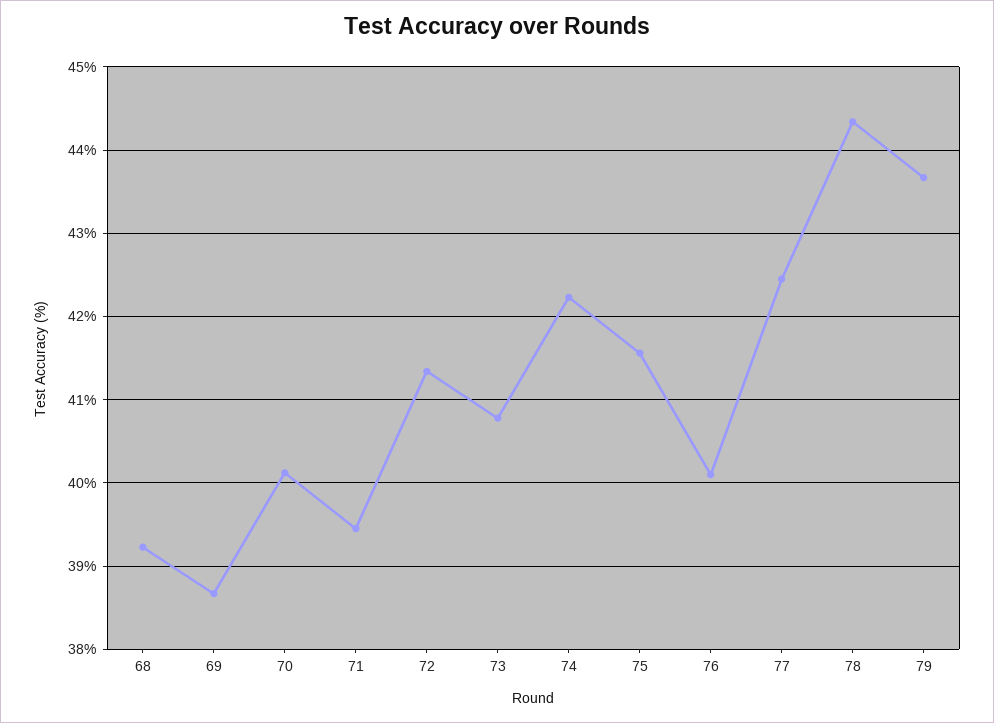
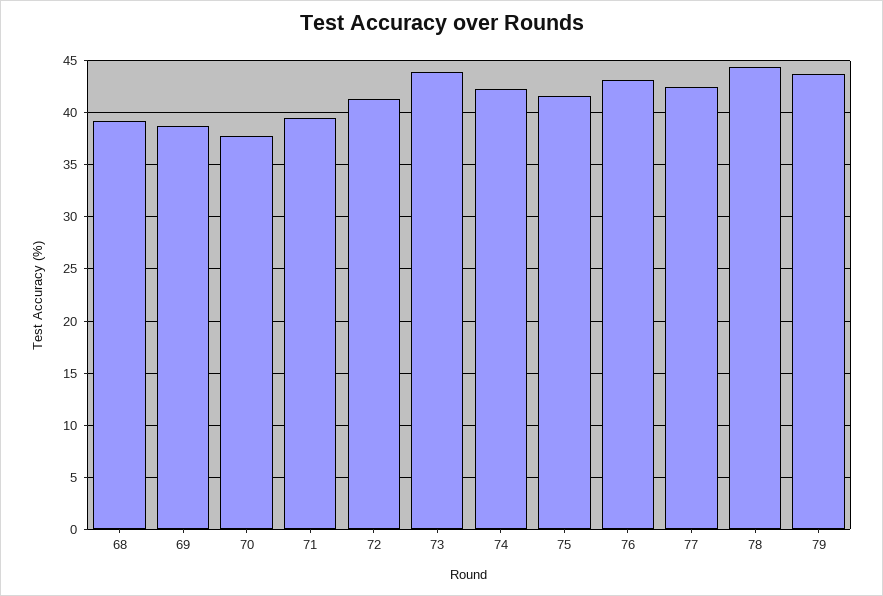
70: 40.1 -> 38
73: 40.8 -> 44
76: 40.1 -> 43

